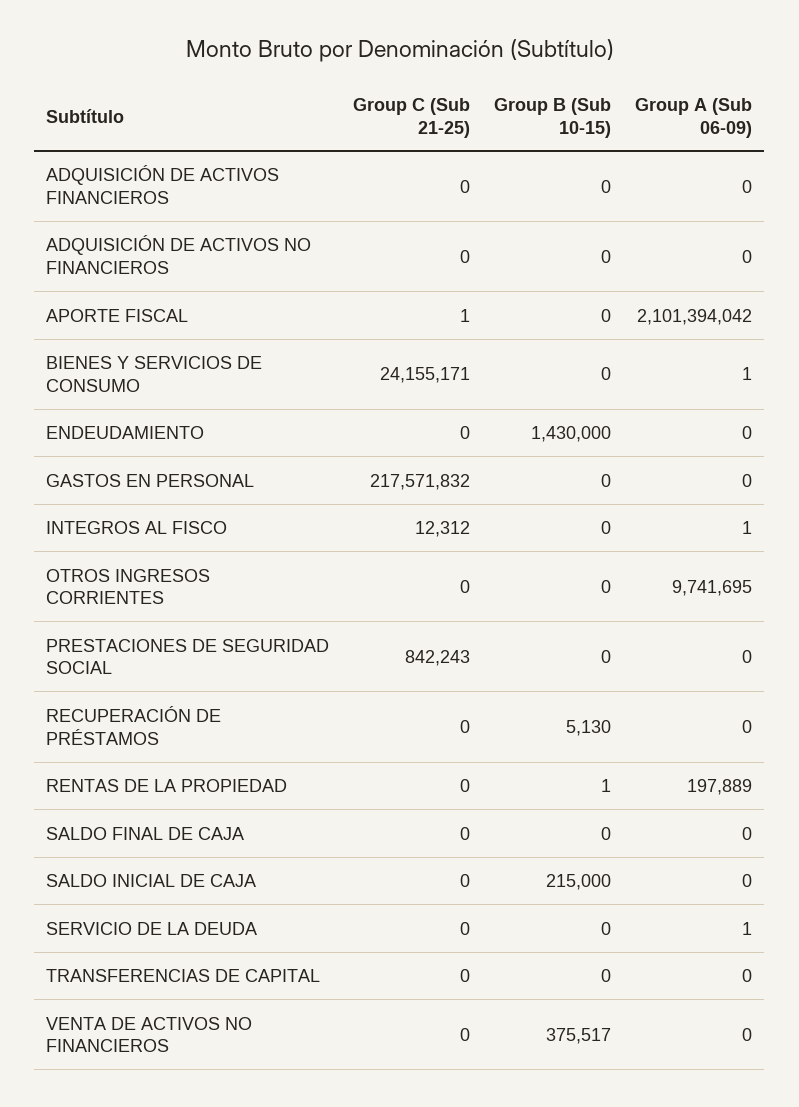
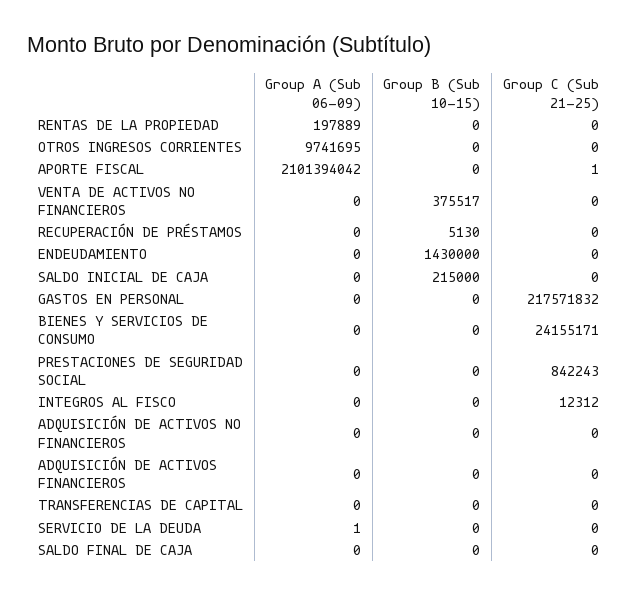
Group A (Sub 06-09), BIENES Y SERVICIOS DE CONSUMO: 1 -> 0
Group A (Sub 06-09), INTEGROS AL FISCO: 1 -> 0
Group B (Sub 10-15), RENTAS DE LA PROPIEDAD: 1 -> 0

